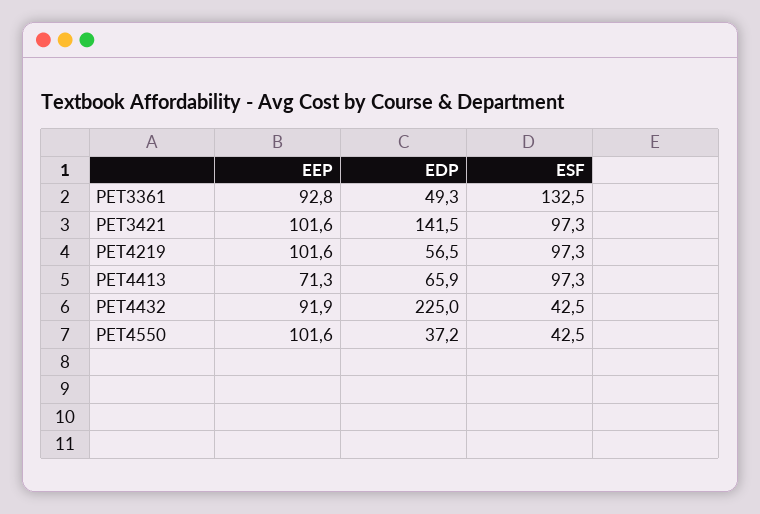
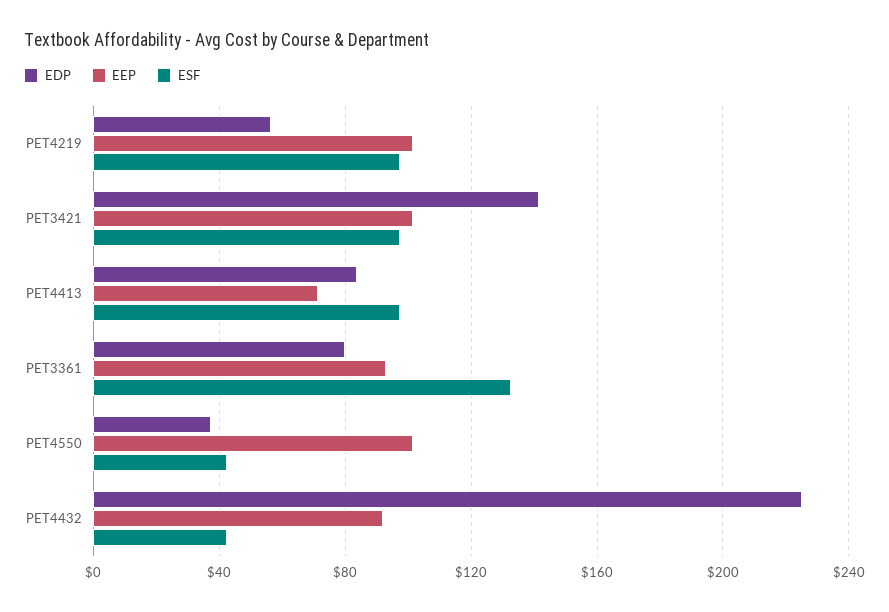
EDP, PET3361: 49.3 -> 80
EDP, PET4413: 65.9 -> 85

